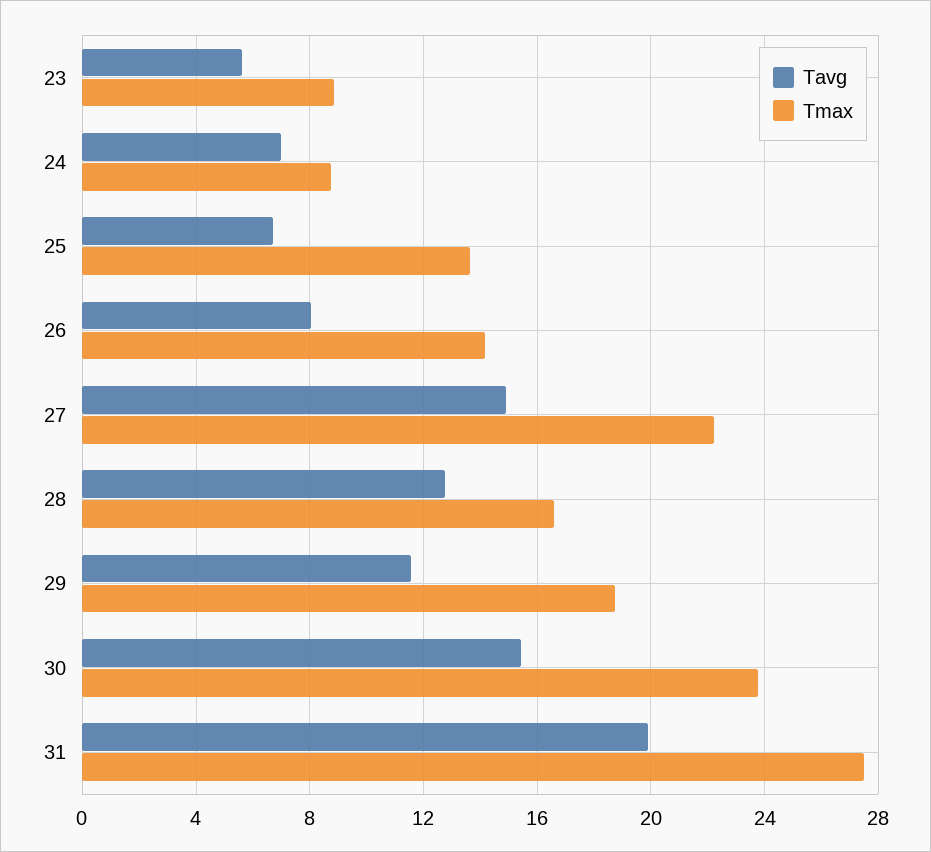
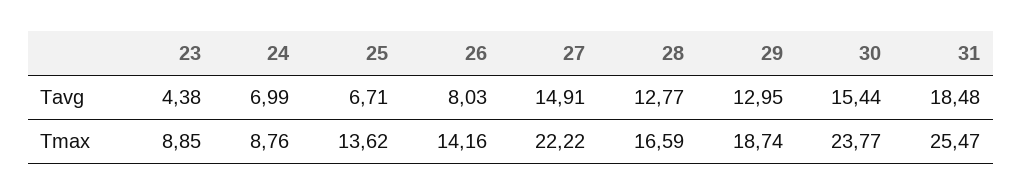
Tavg, 23: 5.5 -> 4.38
Tavg, 29: 11.5 -> 12.95
Tavg, 31: 20 -> 18.48
Tmax, 31: 27.5 -> 25.47

